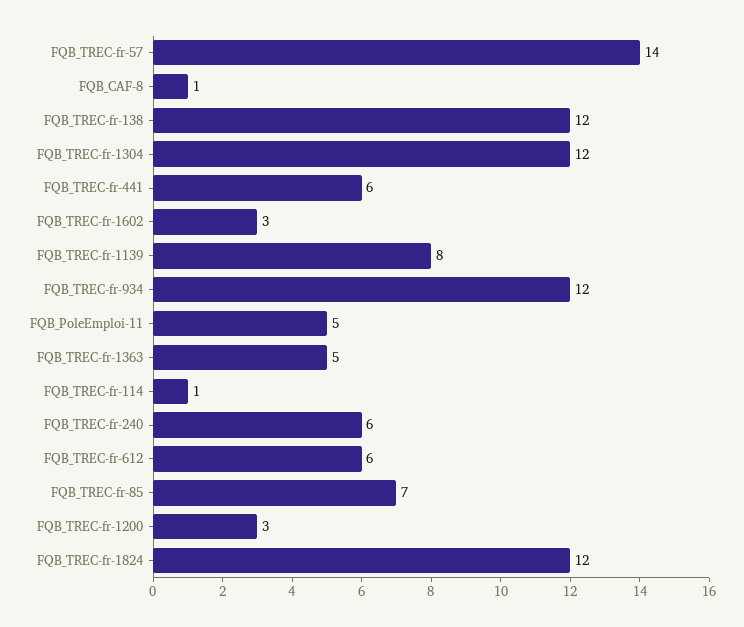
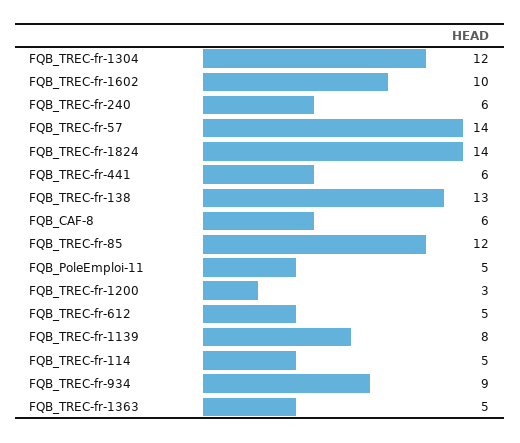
FQB_CAF-8: 1 -> 6
FQB_TREC-fr-138: 12 -> 13
FQB_TREC-fr-1602: 3 -> 10
FQB_TREC-fr-934: 12 -> 9
FQB_TREC-fr-114: 1 -> 5
FQB_TREC-fr-612: 6 -> 5
FQB_TREC-fr-85: 7 -> 12
FQB_TREC-fr-1824: 12 -> 14

